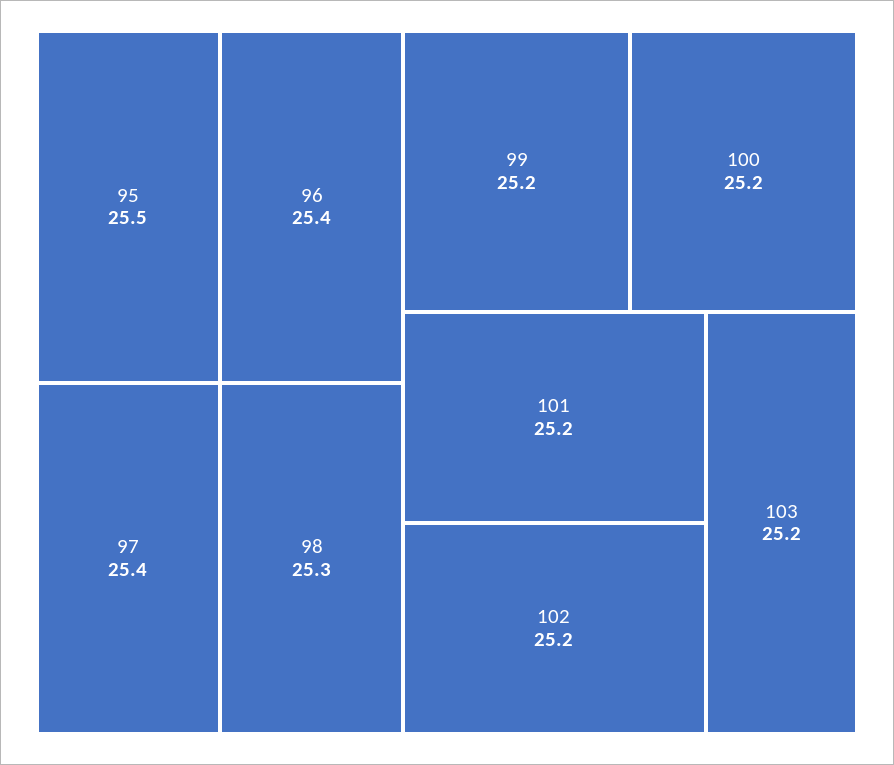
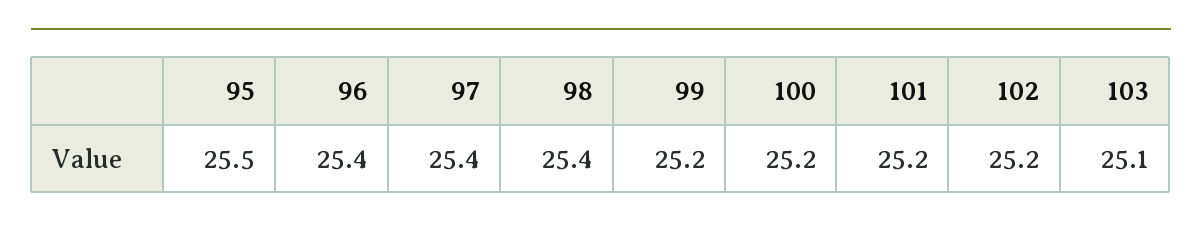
98: 25.3 -> 25.4
103: 25.2 -> 25.1

